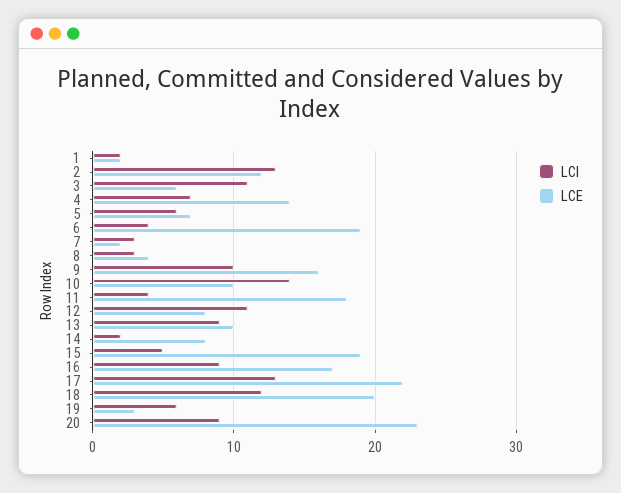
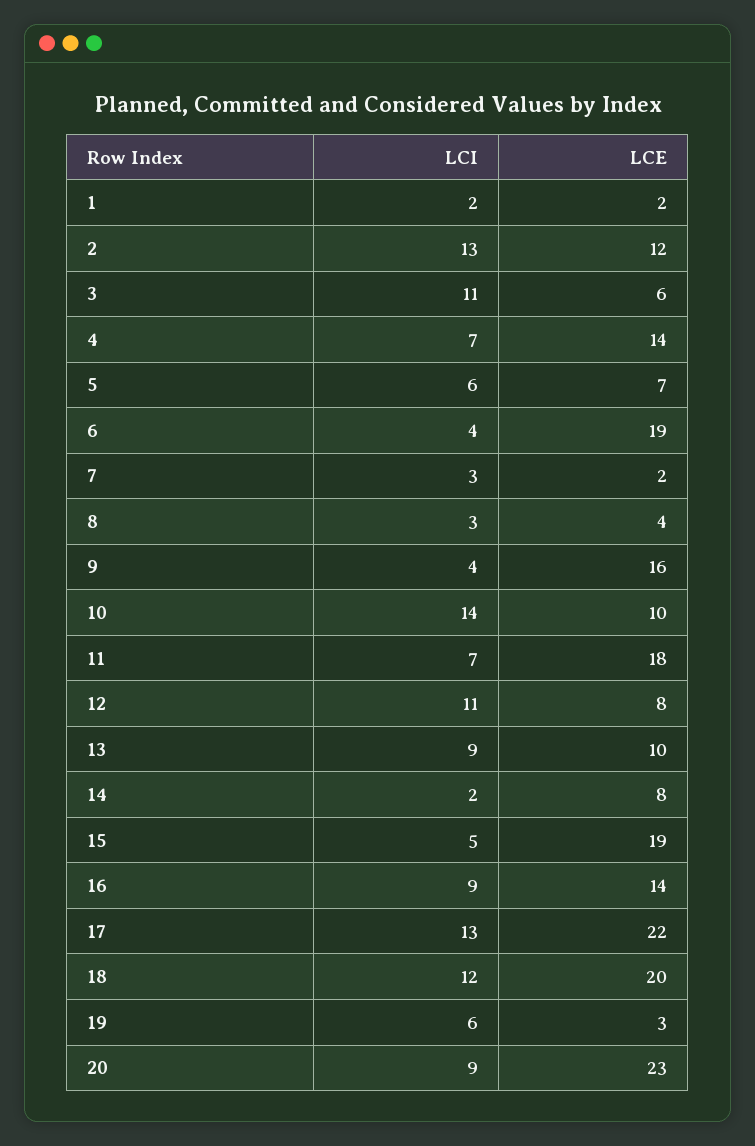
LCI, 9: 10 -> 4
LCI, 11: 4 -> 7
LCE, 16: 17 -> 14

